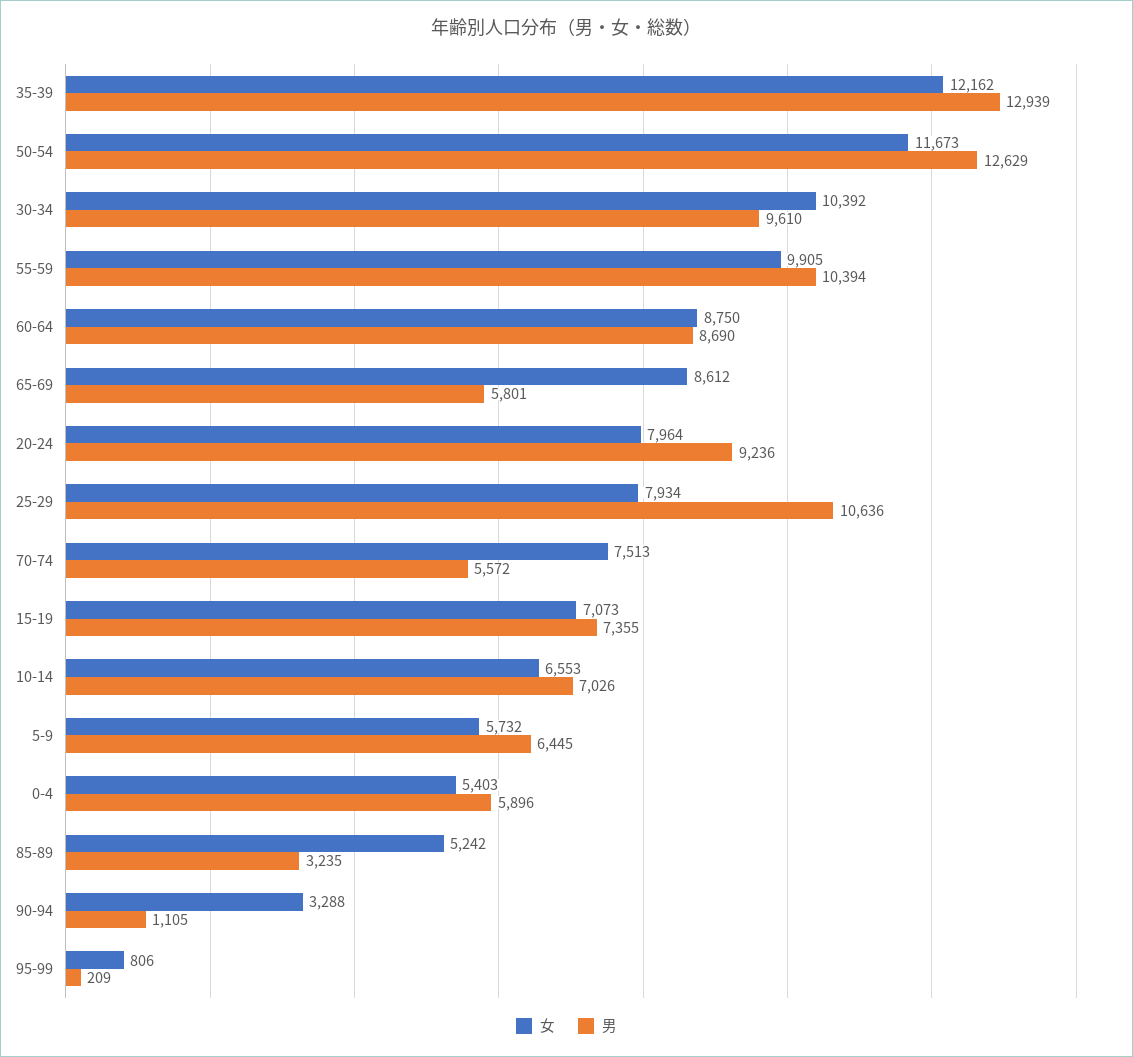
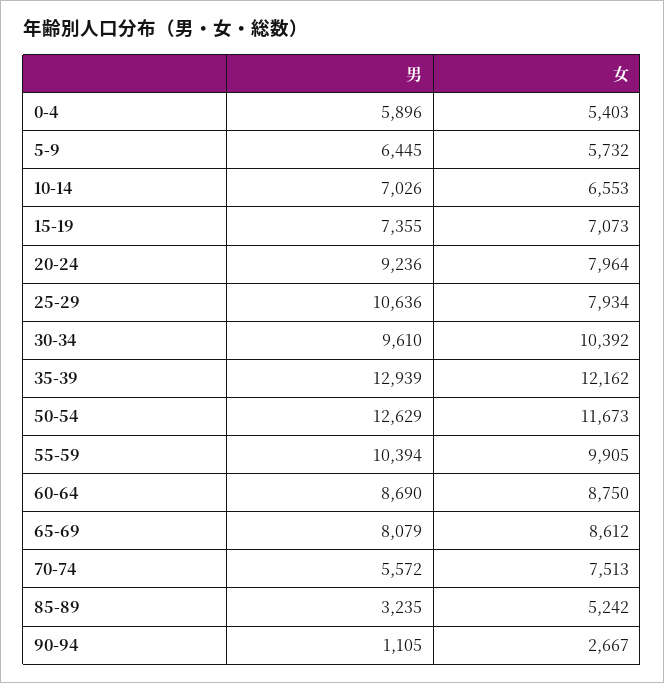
男, 65-69: 5801 -> 8079
女, 90-94: 3288 -> 2667
女, 95-99: 806 -> none
男, 95-99: 209 -> none

